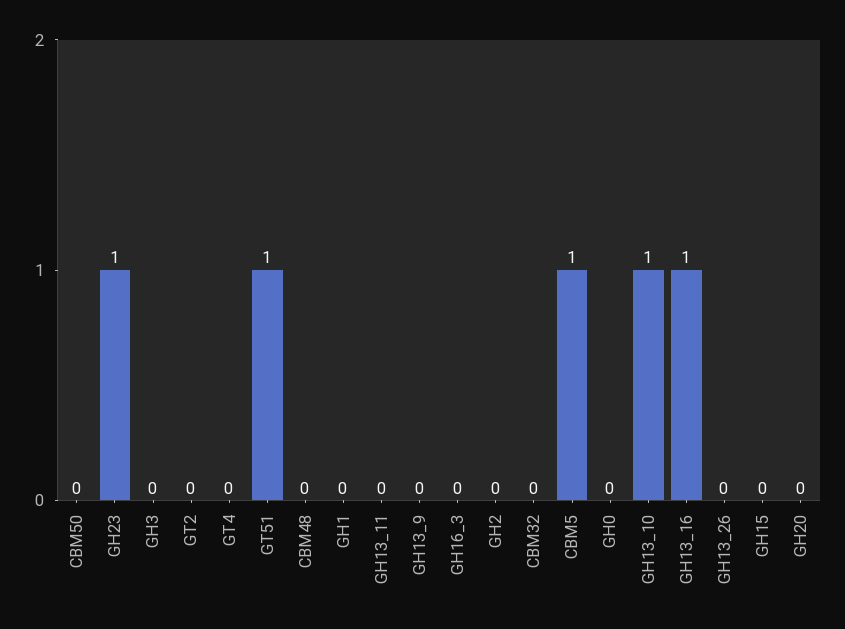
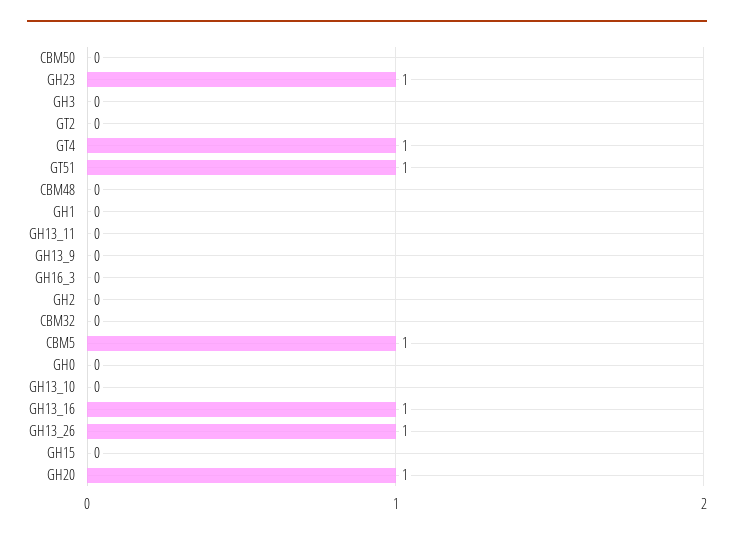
GT4: 0 -> 1
GH13_10: 1 -> 0
GH13_26: 0 -> 1
GH20: 0 -> 1

